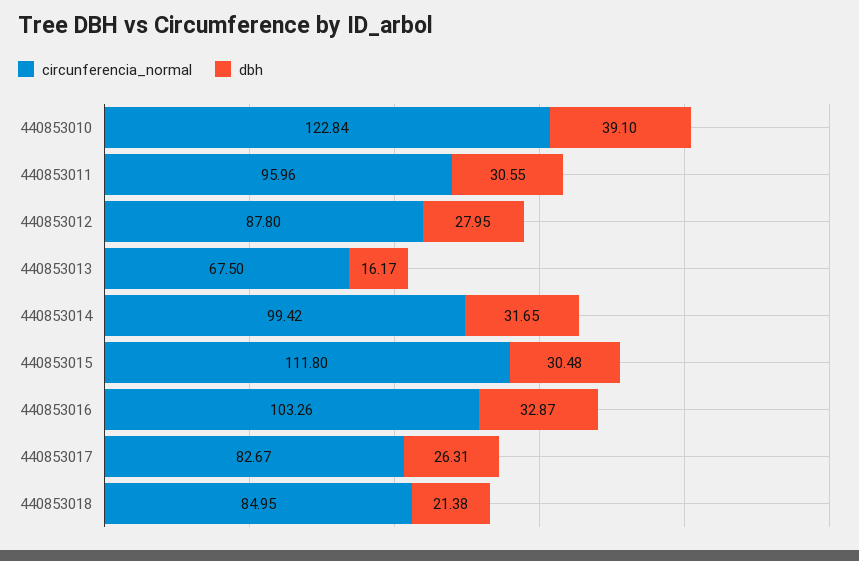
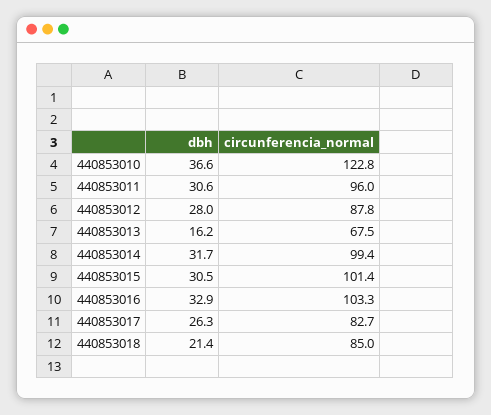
dbh, 440853010: 39.1 -> 36.6
circunferencia_normal, 440853015: 111.8 -> 101.4

